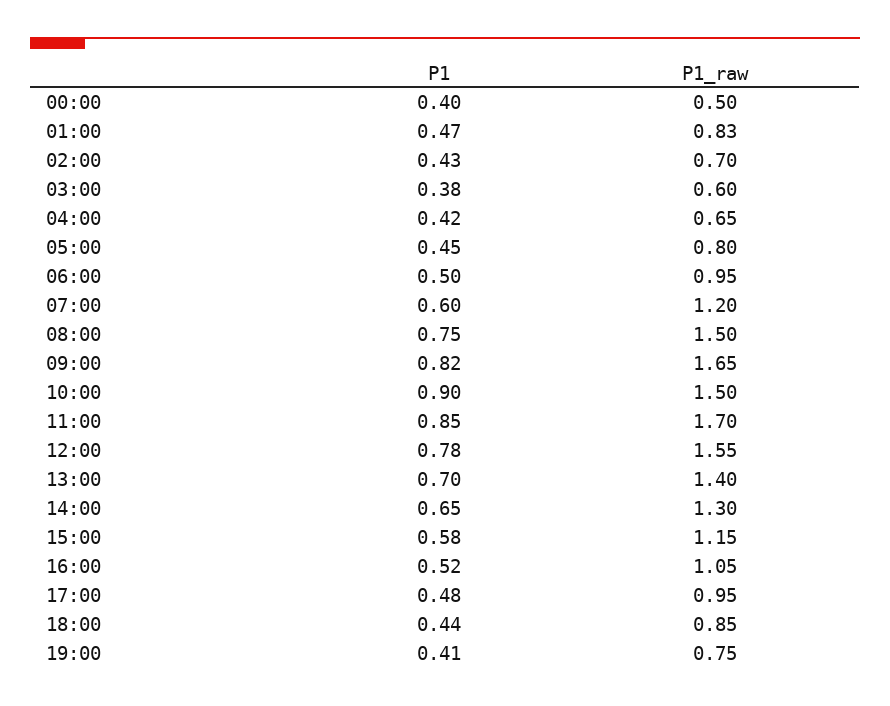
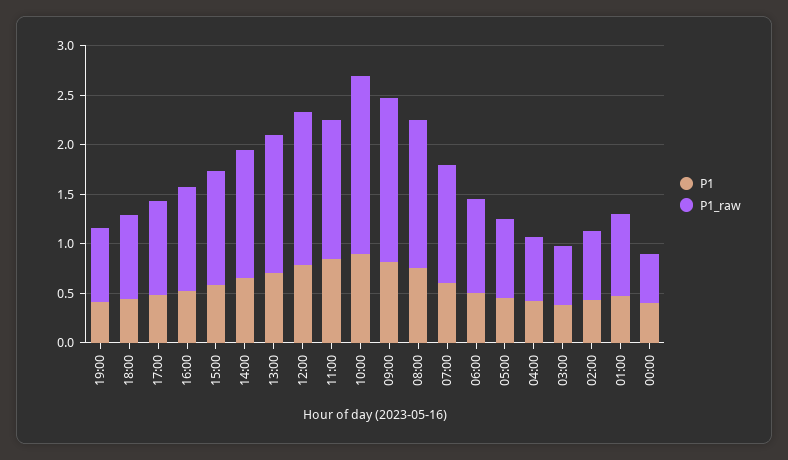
P1_raw, 10:00: 1.5 -> 1.8
P1_raw, 11:00: 1.7 -> 1.4

